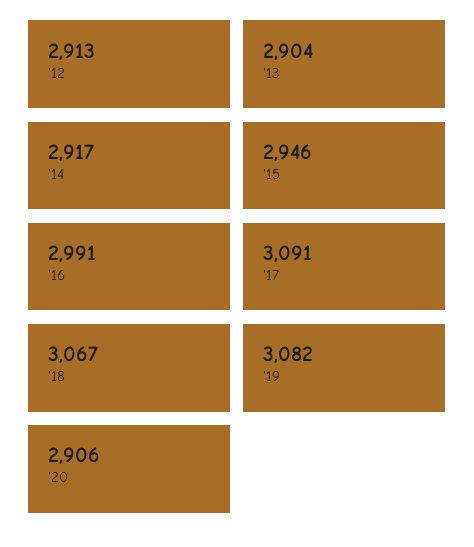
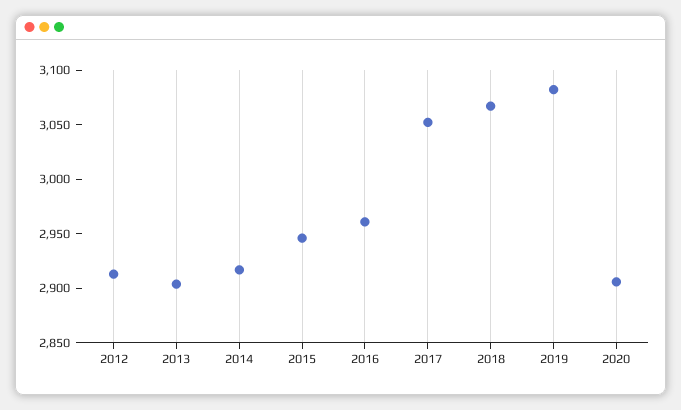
'16: 2991 -> 2960
'17: 3091 -> 3050

